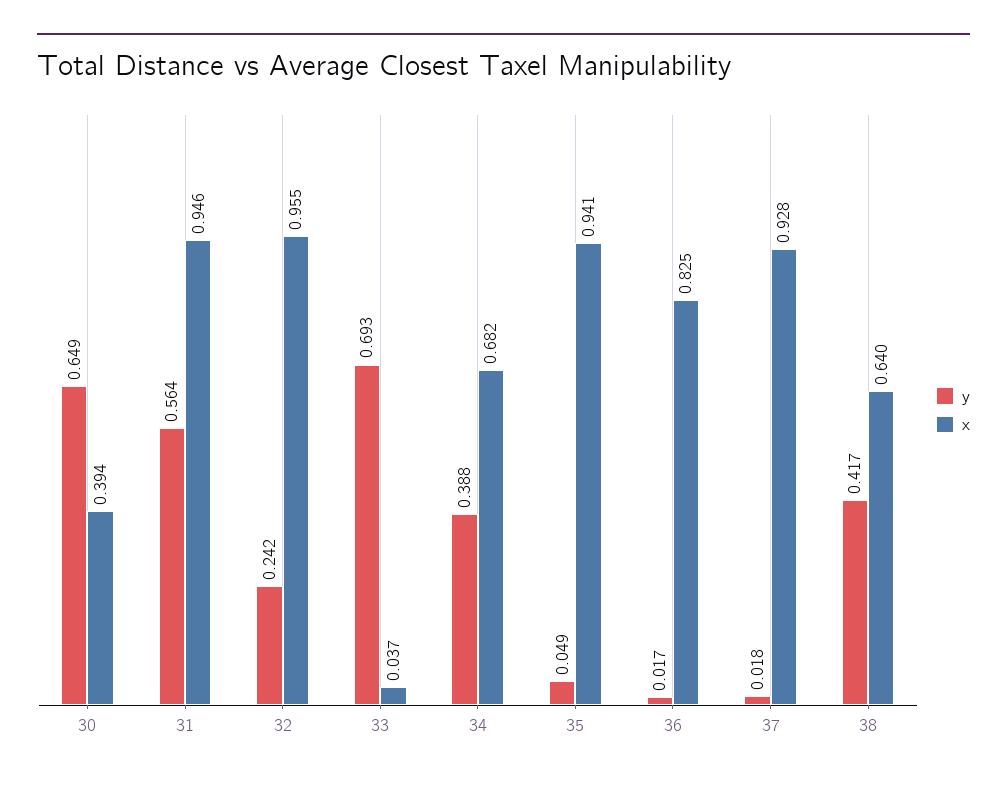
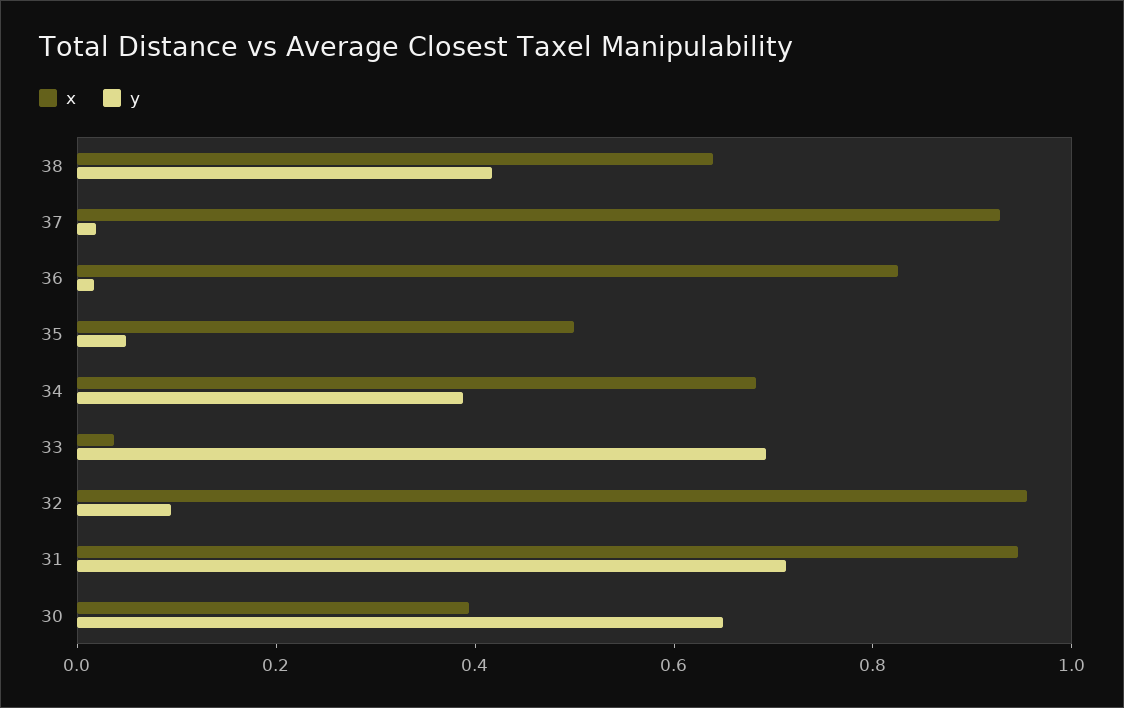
y, 31: 0.564 -> 0.7
y, 32: 0.242 -> 0.1
x, 35: 0.941 -> 0.5

